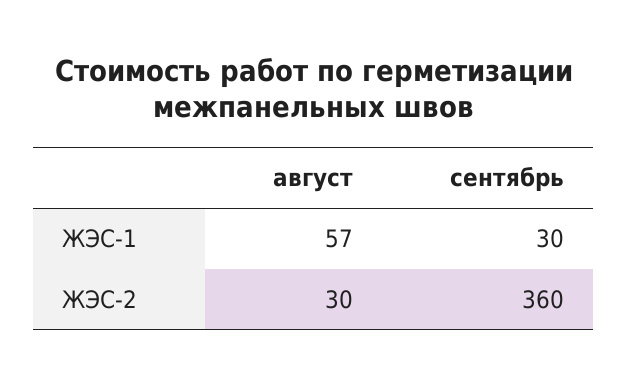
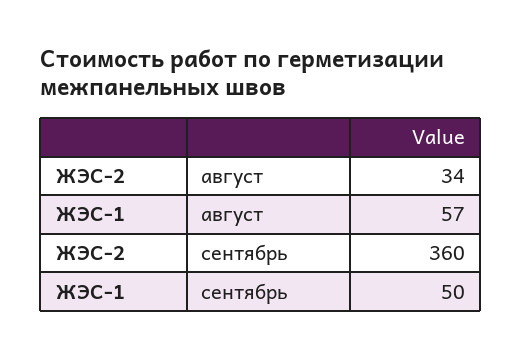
сентябрь, ЖЭС-1: 30 -> 50
август, ЖЭС-2: 30 -> 34

